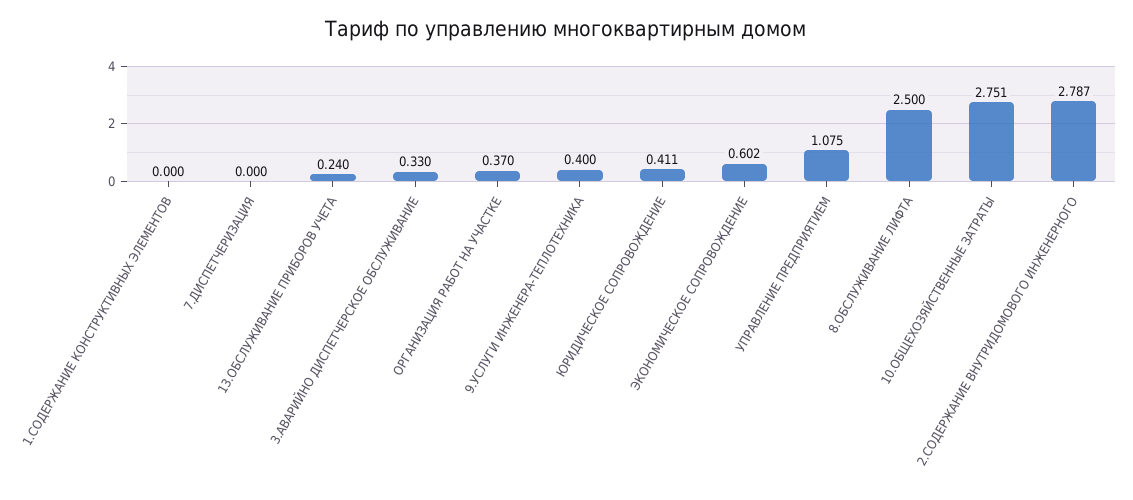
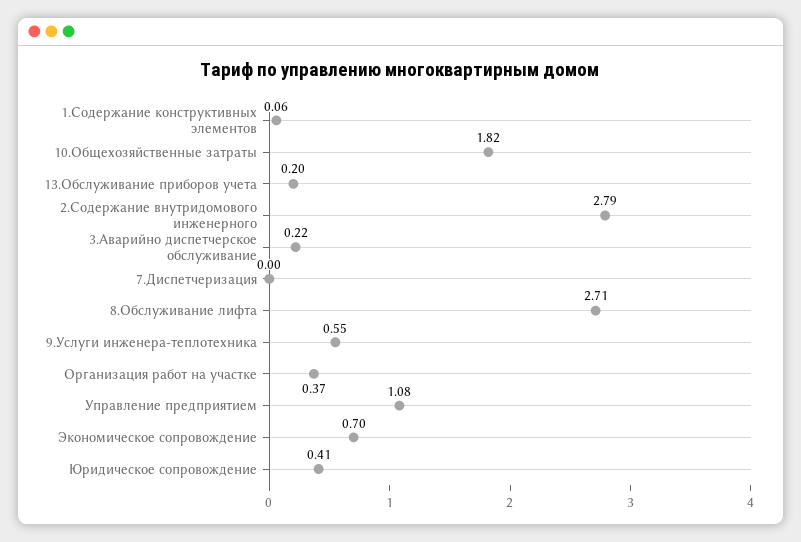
1.СОДЕРЖАНИЕ КОНСТРУКТИВНЫХ ЭЛЕМЕНТОВ: 0 -> 0.06
13.ОБСЛУЖИВАНИЕ ПРИБОРОВ УЧЕТА: 0.24 -> 0.2
3.АВАРИЙНО ДИСПЕТЧЕРСКОЕ ОБСЛУЖИВАНИЕ: 0.33 -> 0.22
9.УСЛУГИ ИНЖЕНЕРА-ТЕПЛОТЕХНИКА: 0.4 -> 0.55
ЭКОНОМИЧЕСКОЕ СОПРОВОЖДЕНИЕ: 0.602 -> 0.7
8.ОБСЛУЖИВАНИЕ ЛИФТА: 2.5 -> 2.71
10.ОБЩЕХОЗЯЙСТВЕННЫЕ ЗАТРАТЫ: 2.751 -> 1.82

